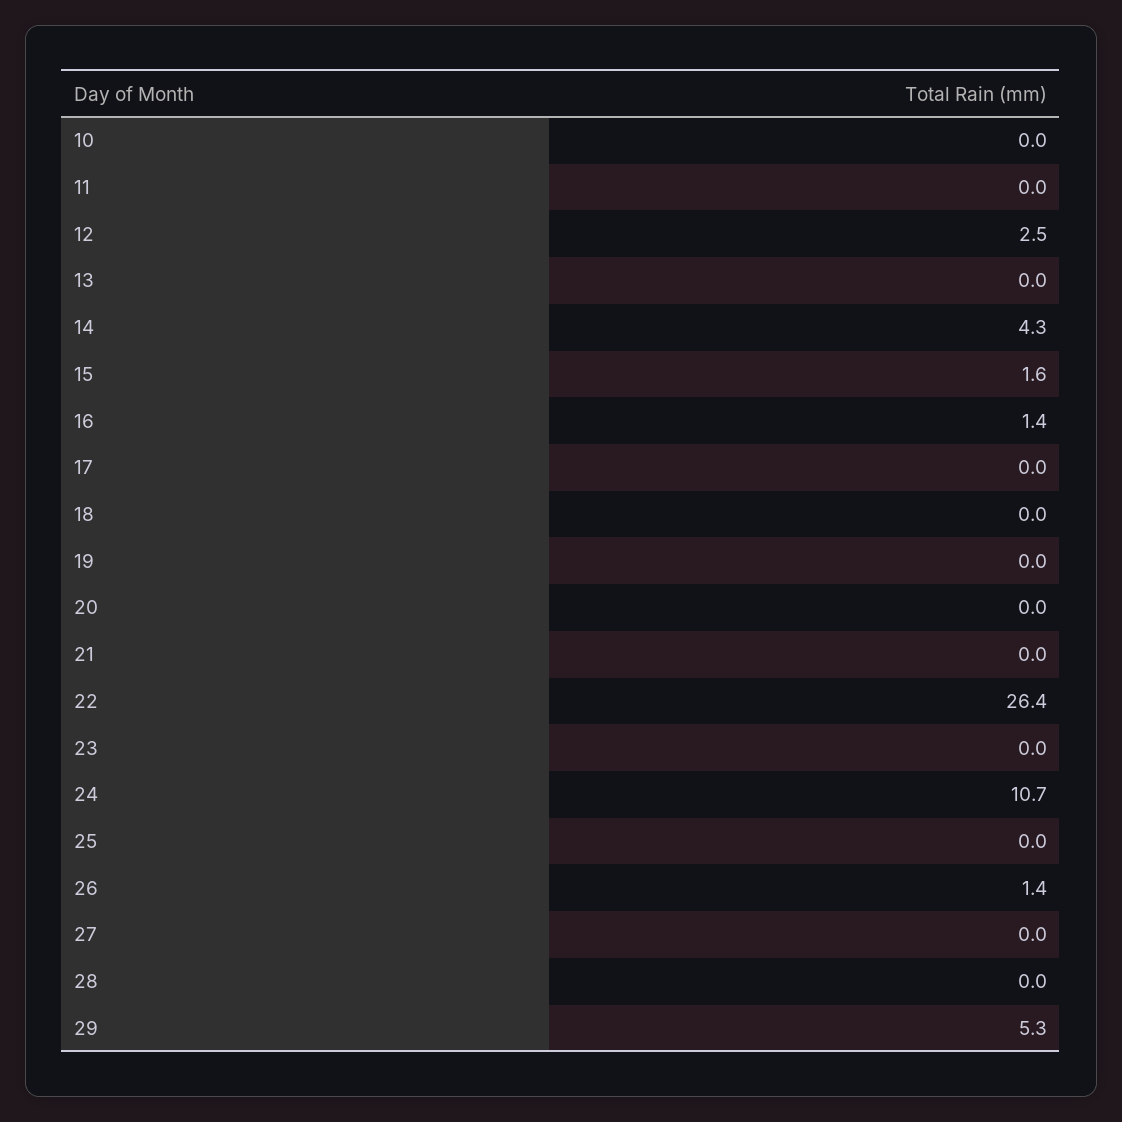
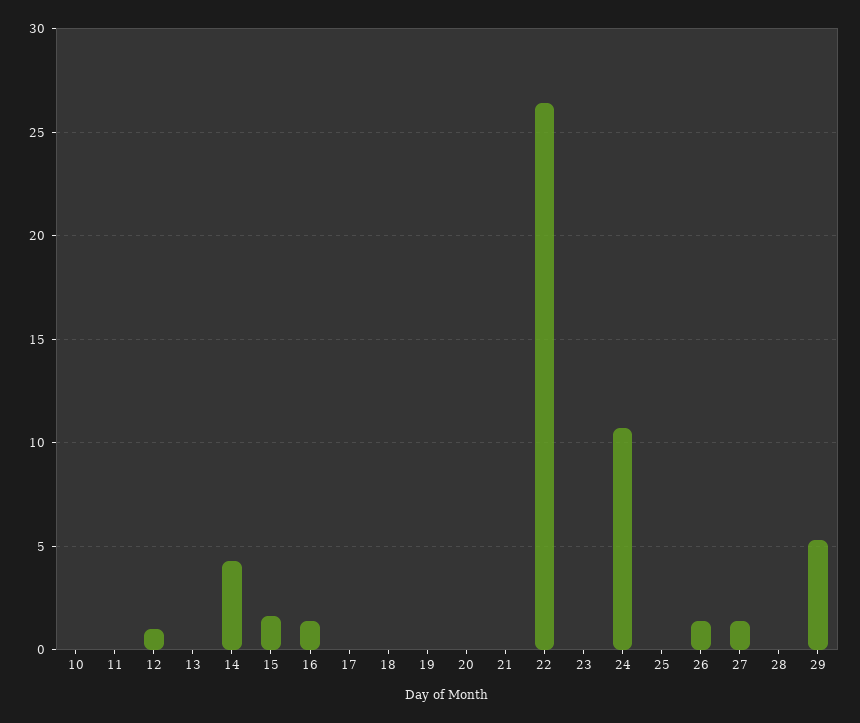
12: 2.5 -> 1
27: 0 -> 1.5

